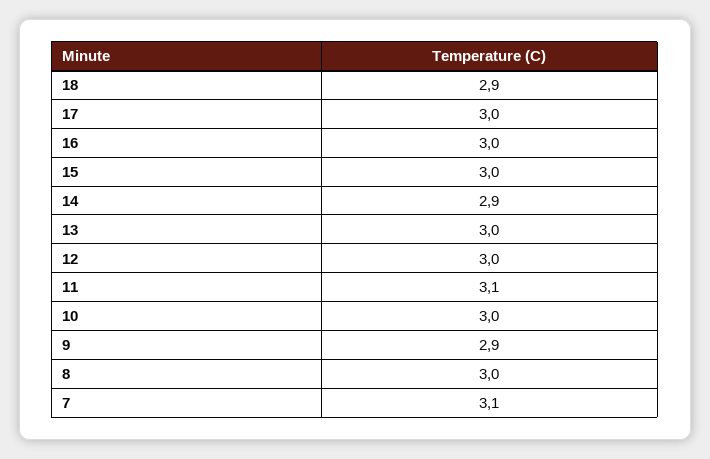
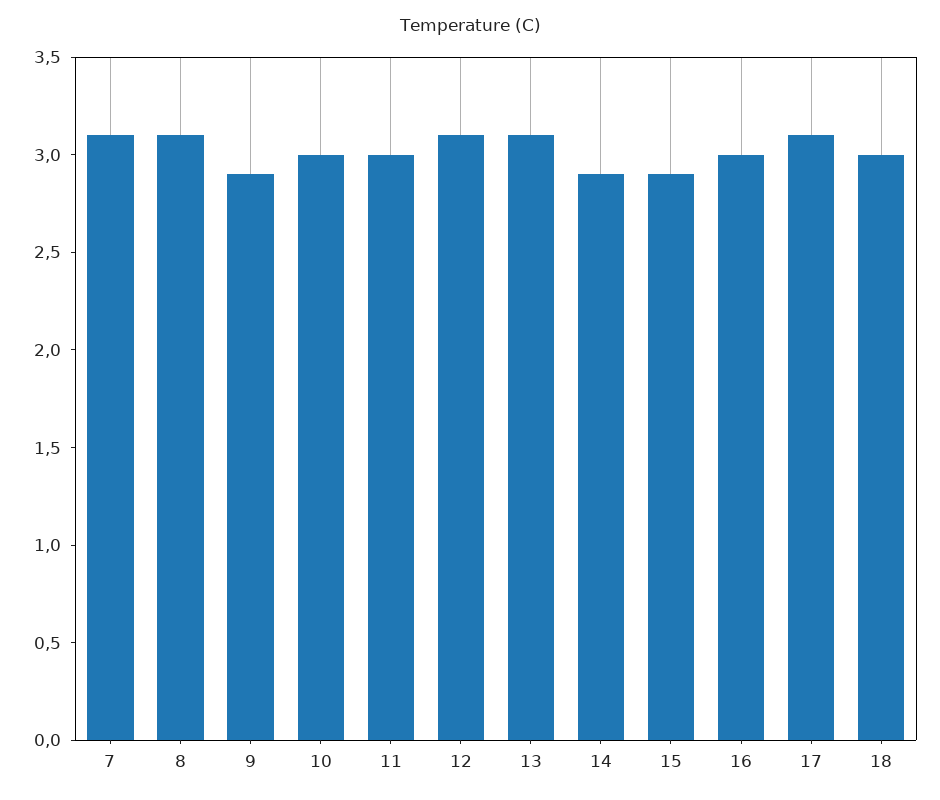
18: 2.9 -> 3
17: 3 -> 3.1
15: 3 -> 2.9
13: 3 -> 3.1
12: 3 -> 3.1
11: 3.1 -> 3
8: 3 -> 3.1

